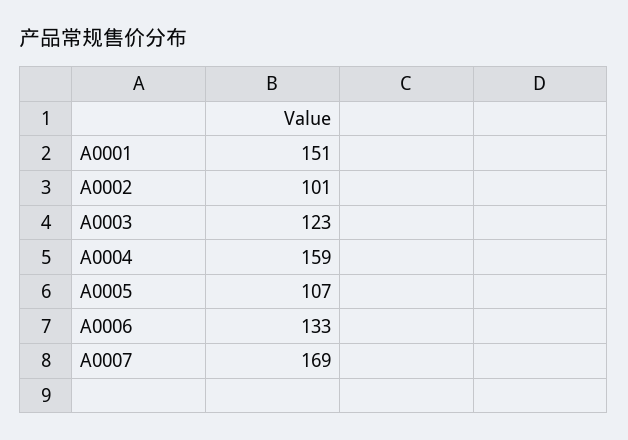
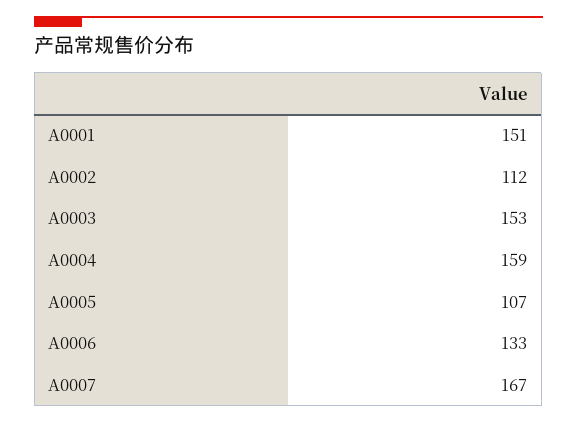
A0002: 101 -> 112
A0003: 123 -> 153
A0007: 169 -> 167

